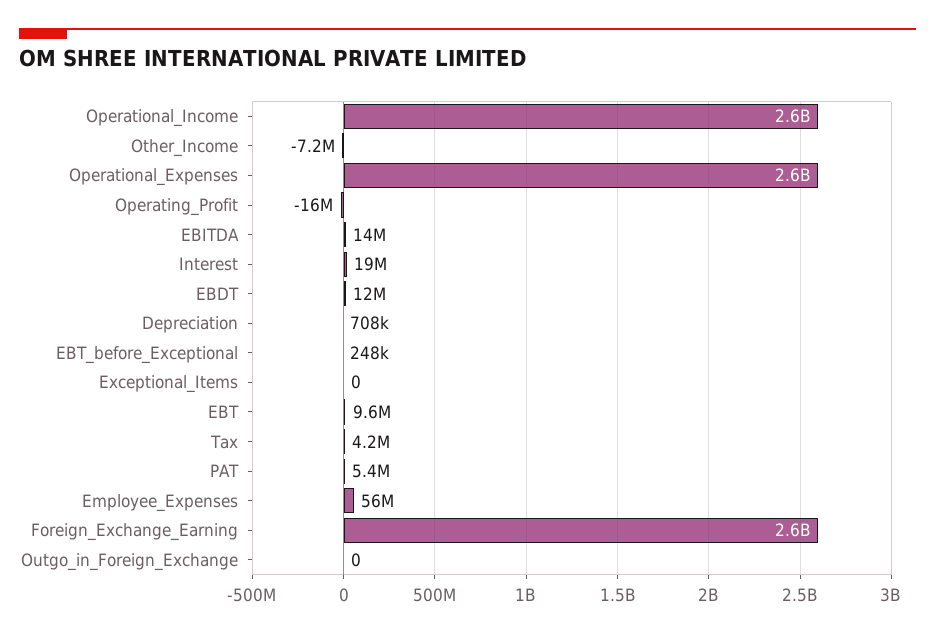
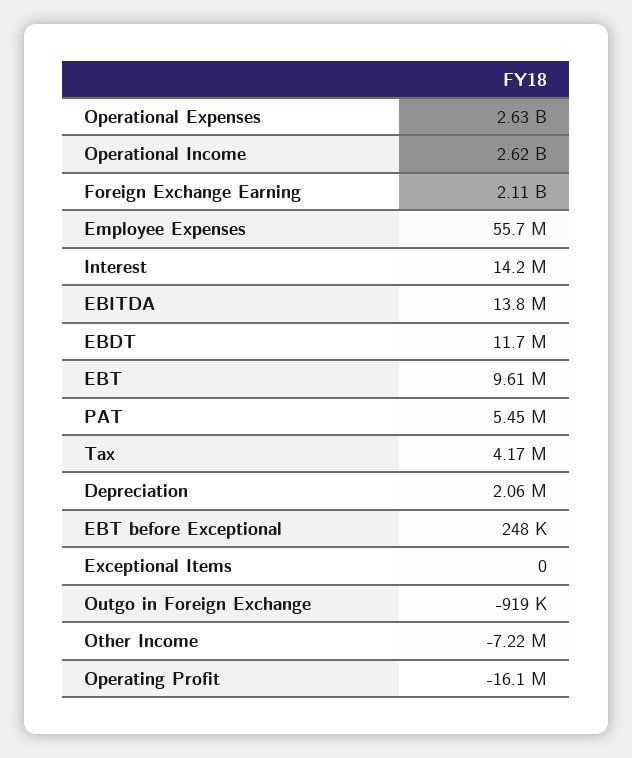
Interest: 19000000 -> 14200000
Depreciation: 708000 -> 2060000
Foreign_Exchange_Earning: 2600000000 -> 2110000000
Outgo_in_Foreign_Exchange: 0 -> -919000

